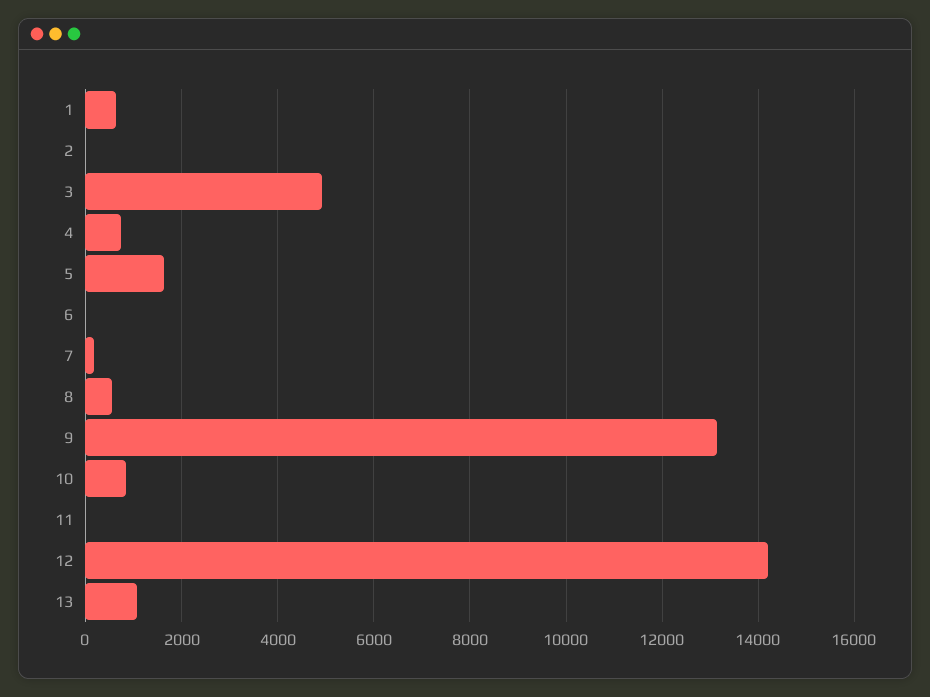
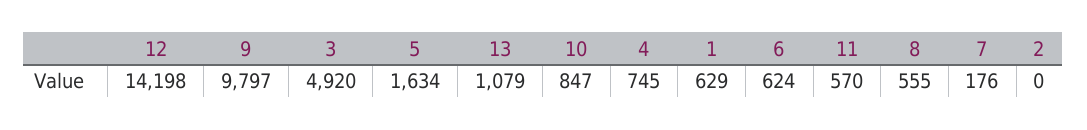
6: 0 -> 624
9: 13200 -> 9797
11: 0 -> 570

